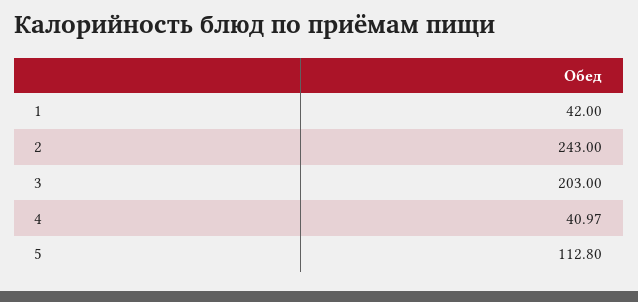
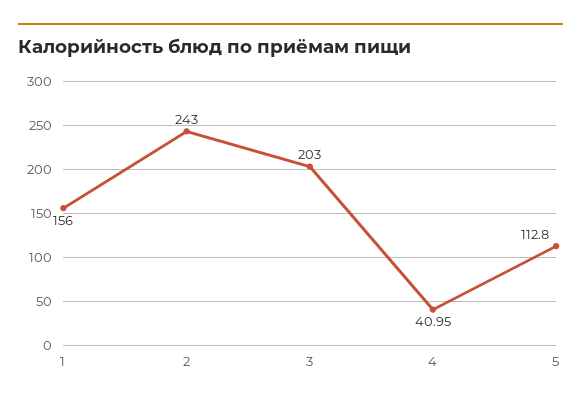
1: 42 -> 156
4: 40.97 -> 40.95

